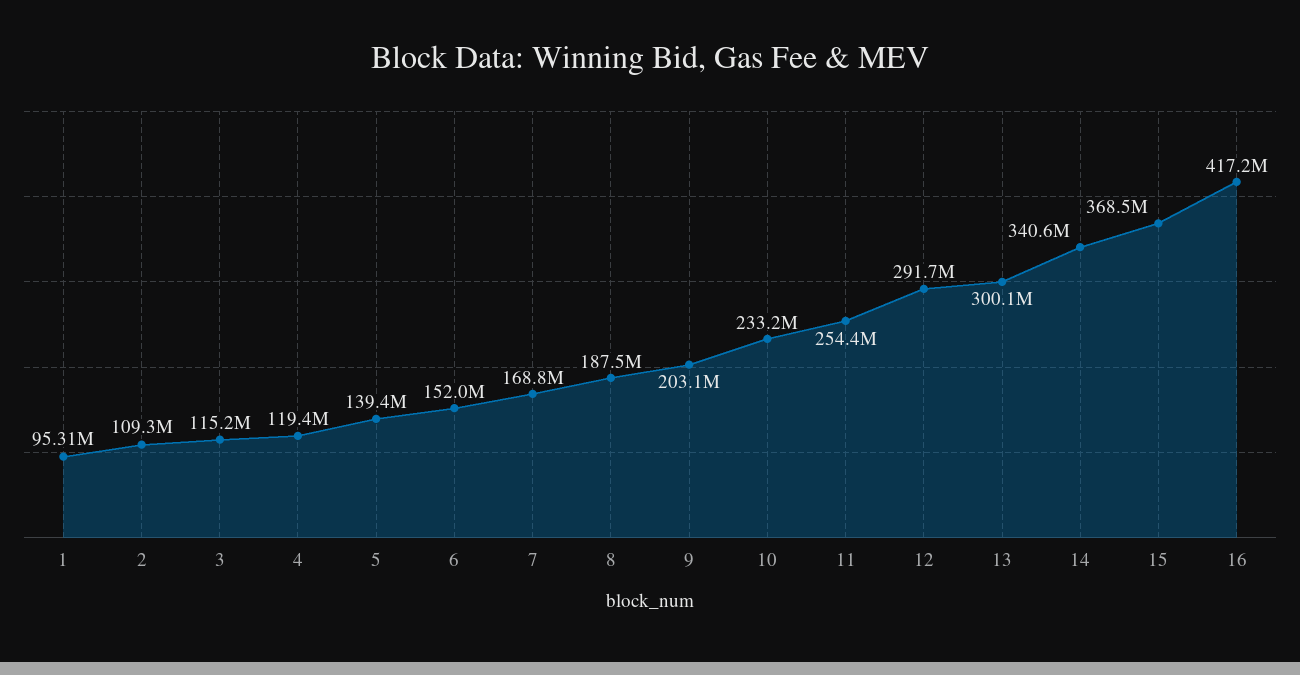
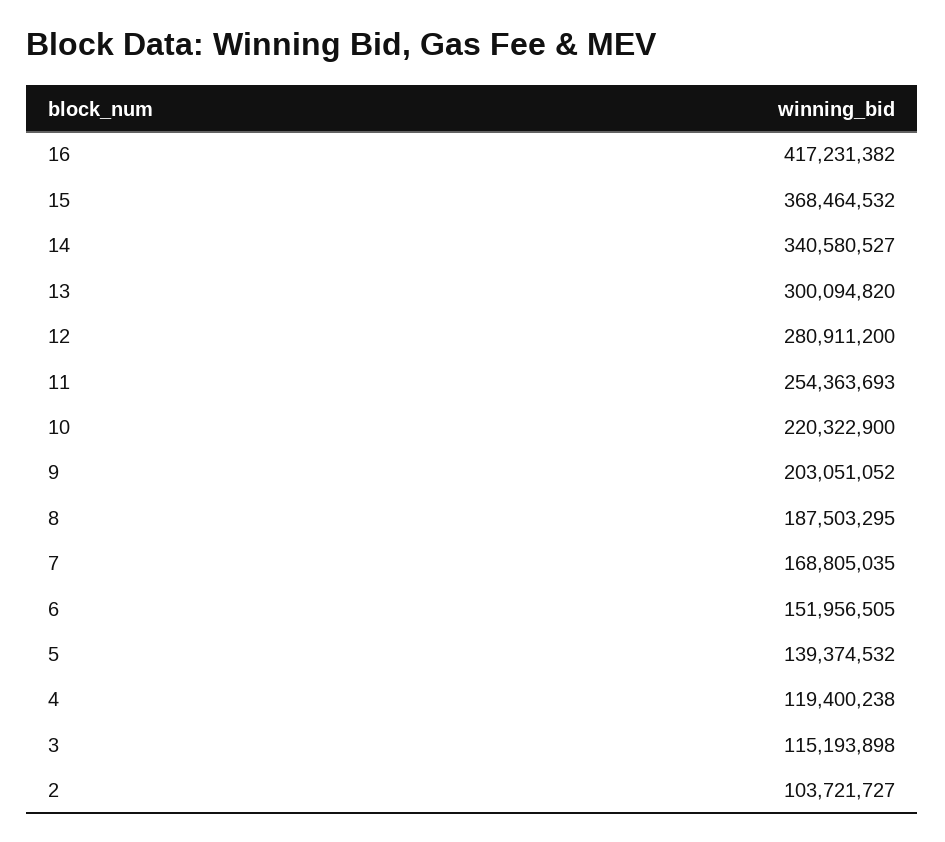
1: 95310000 -> none
2: 109300000 -> 103721727
10: 233200000 -> 220322900
12: 291700000 -> 280911200

